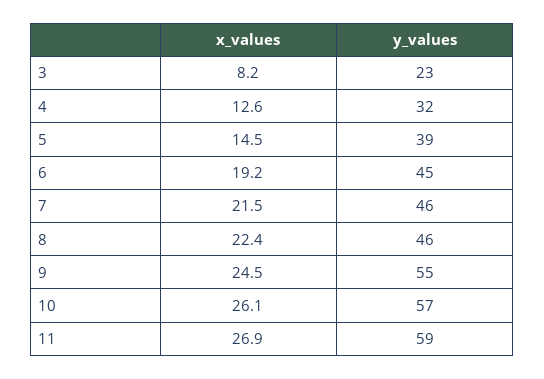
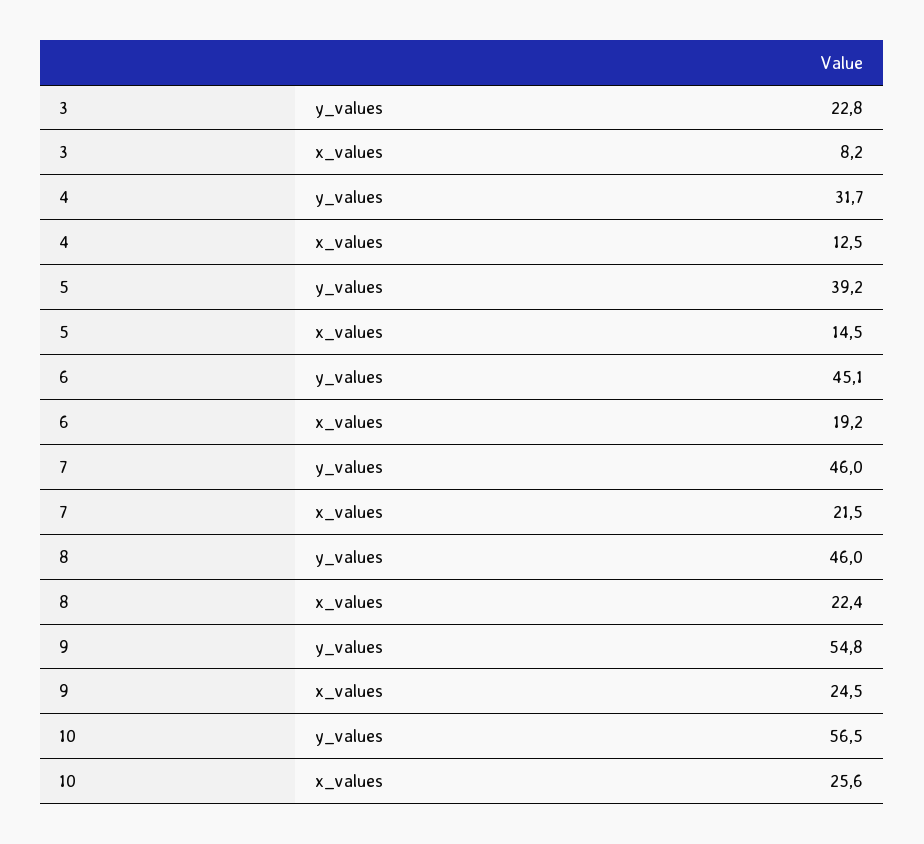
x_values, 4: 12.6 -> 12.5
x_values, 10: 26.1 -> 25.6
x_values, 11: 26.9 -> none
y_values, 11: 59 -> none

